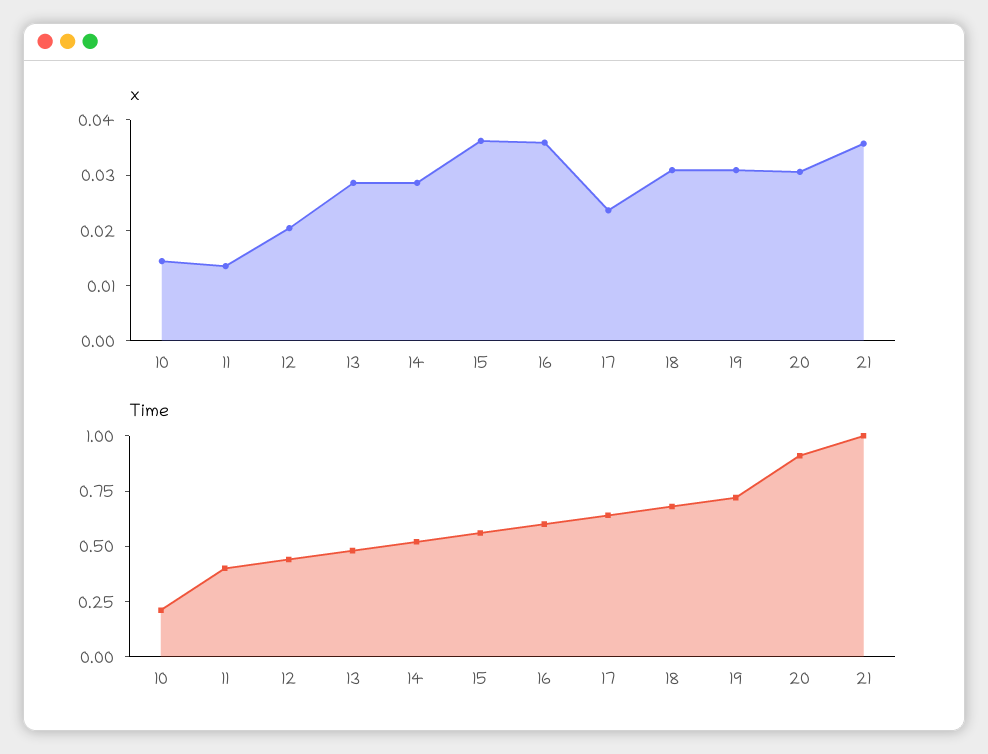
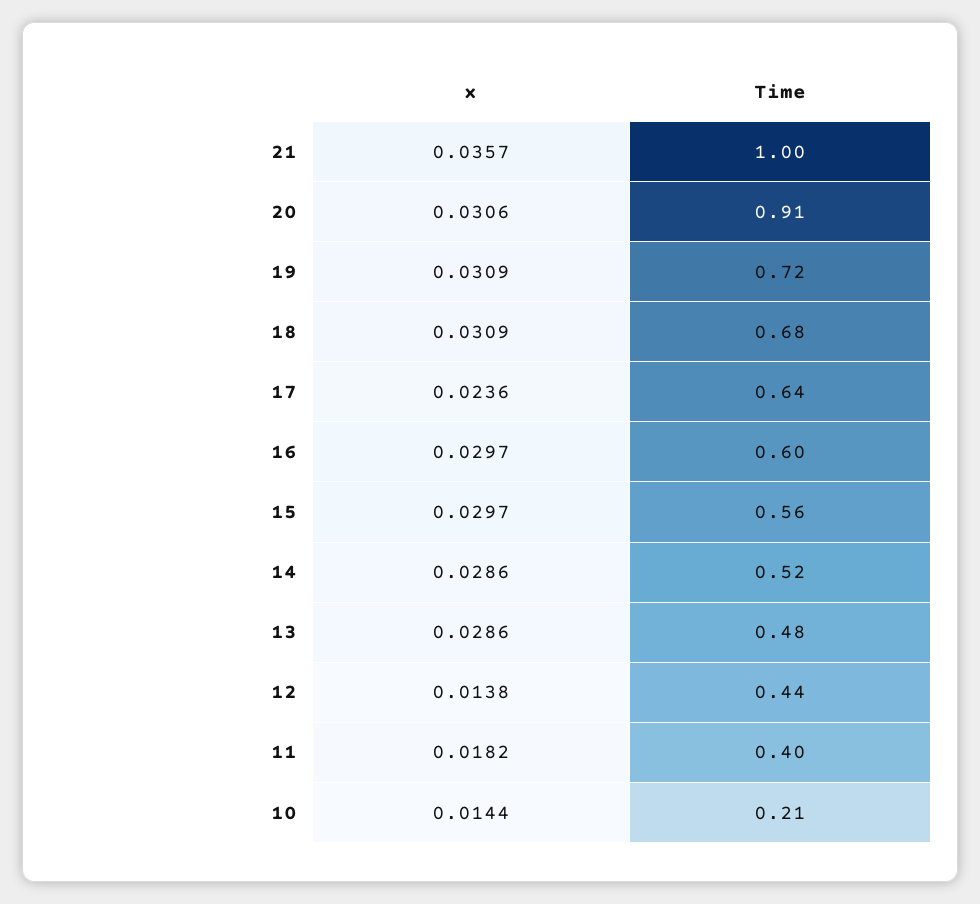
x, 11: 0.014 -> 0.0182
x, 12: 0.02 -> 0.0138
x, 15: 0.036 -> 0.0297
x, 16: 0.036 -> 0.0297

